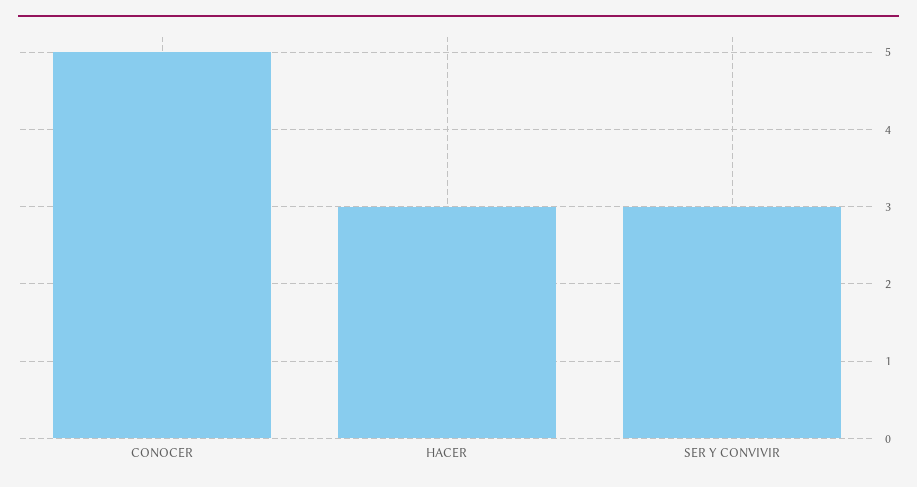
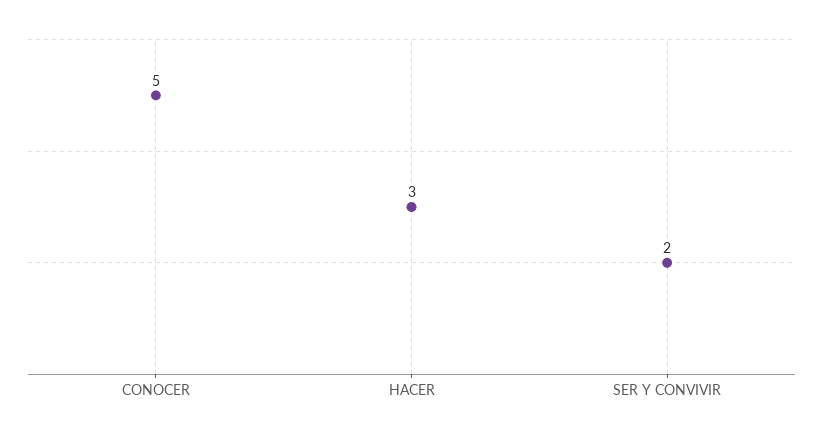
SER Y CONVIVIR: 3 -> 2

